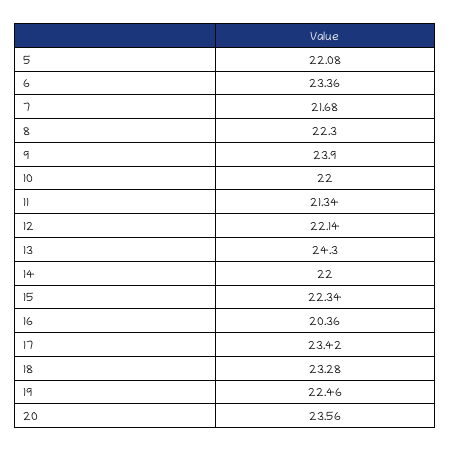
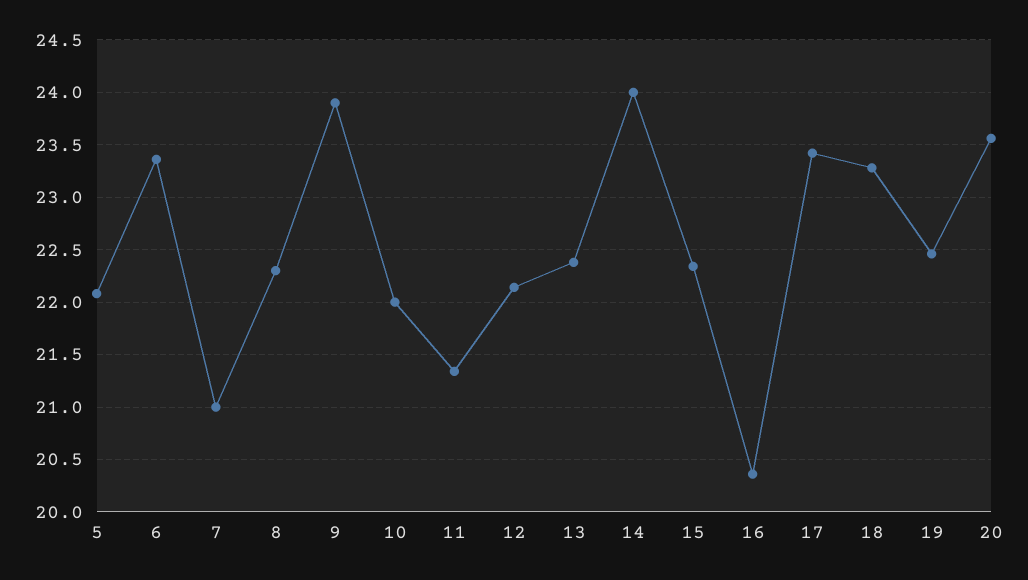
7: 21.68 -> 21
13: 24.3 -> 22.4
14: 22 -> 24

